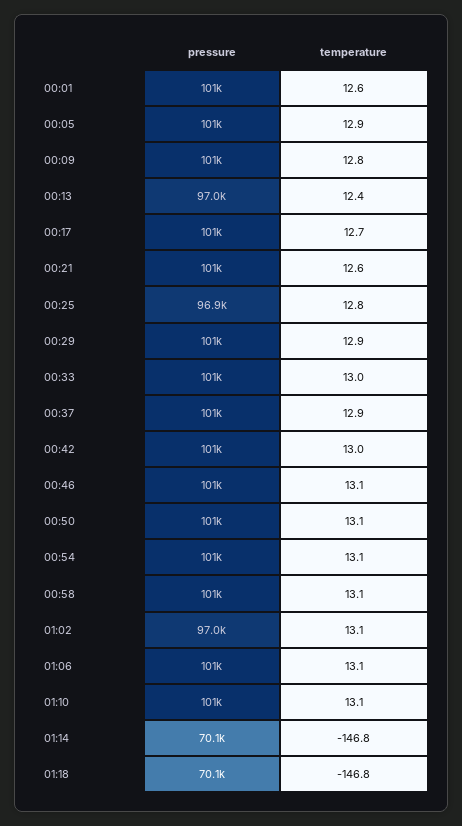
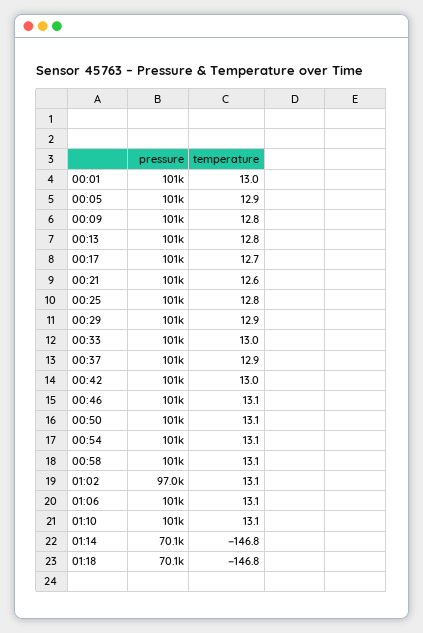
temperature, 00:01: 12.6 -> 13
pressure, 00:13: 97000 -> 101000
temperature, 00:13: 12.4 -> 12.8
pressure, 00:25: 96900 -> 101000

